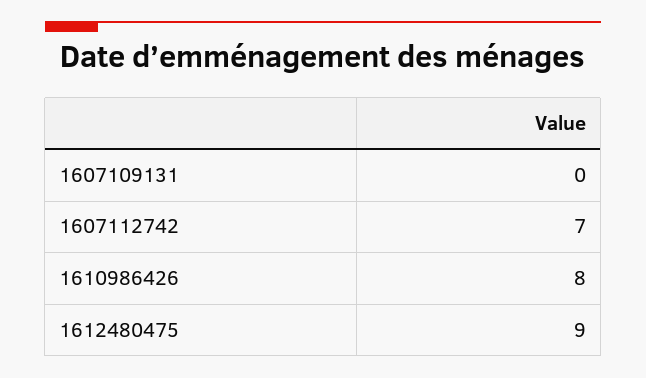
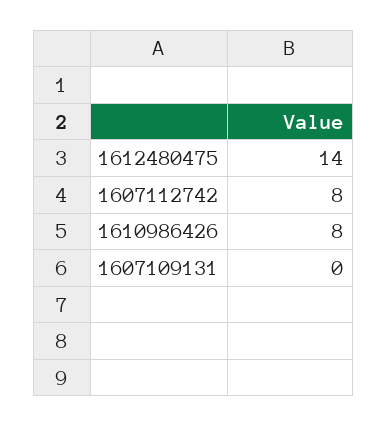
1607112742: 7 -> 8
1612480475: 9 -> 14

